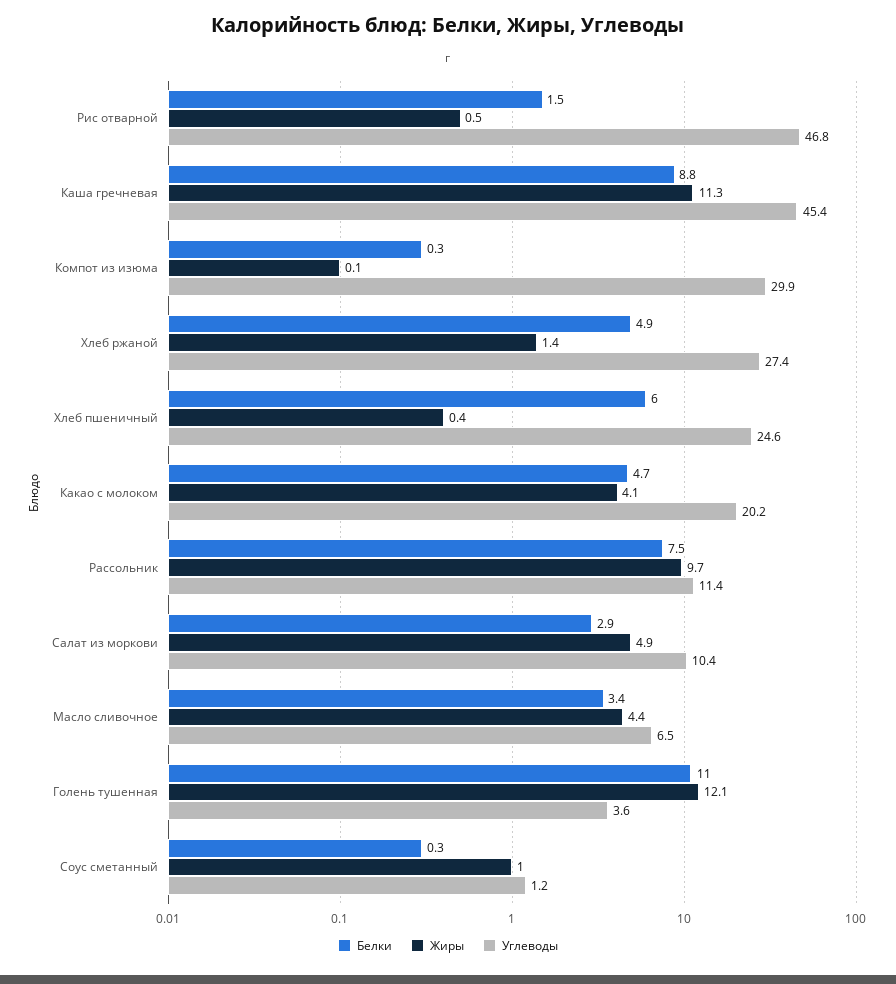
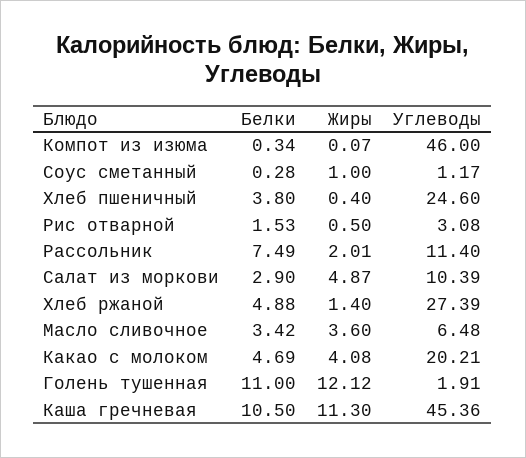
Углеводы, Рис отварной: 46.8 -> 3.08
Белки, Каша гречневая: 8.8 -> 10.5
Углеводы, Компот из изюма: 29.9 -> 46
Белки, Хлеб пшеничный: 6 -> 3.8
Жиры, Рассольник: 9.7 -> 2.01
Жиры, Масло сливочное: 4.4 -> 3.6
Углеводы, Голень тушенная: 3.6 -> 1.91

